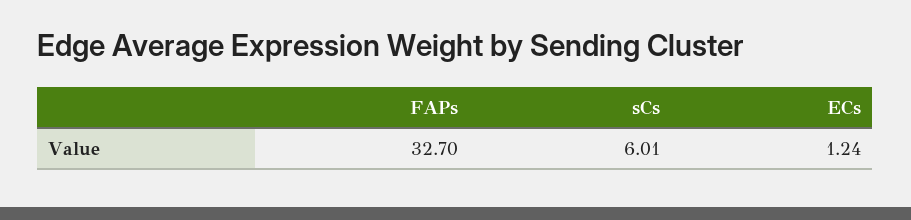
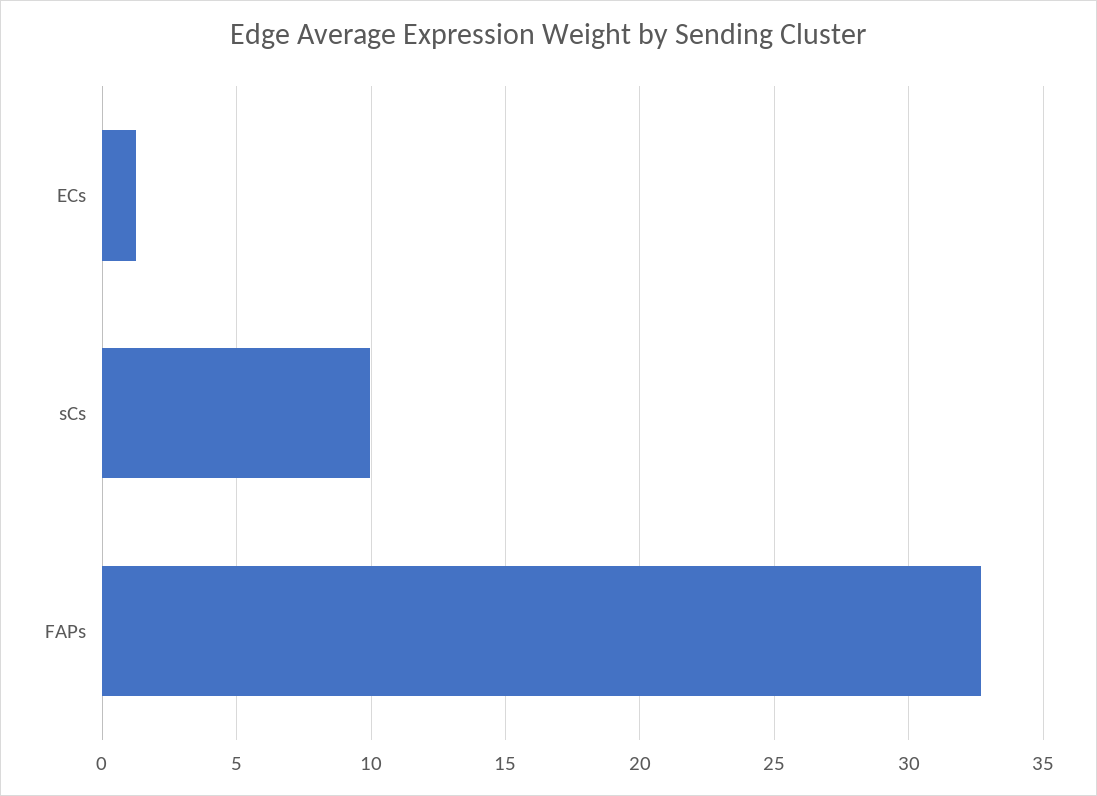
sCs: 6.01 -> 10

